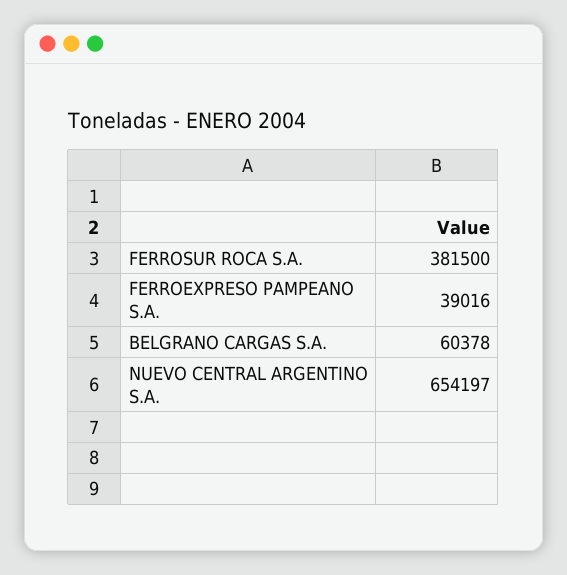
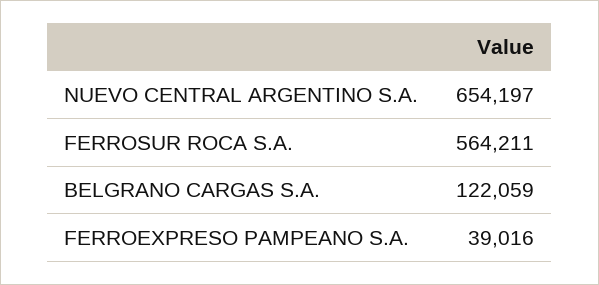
FERROSUR ROCA S.A.: 381500 -> 564211
BELGRANO CARGAS S.A.: 60378 -> 122059

